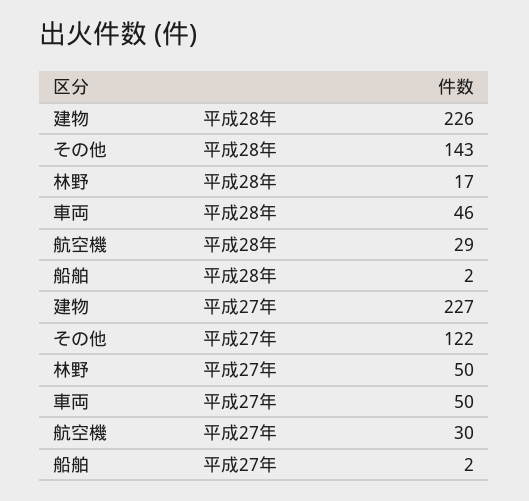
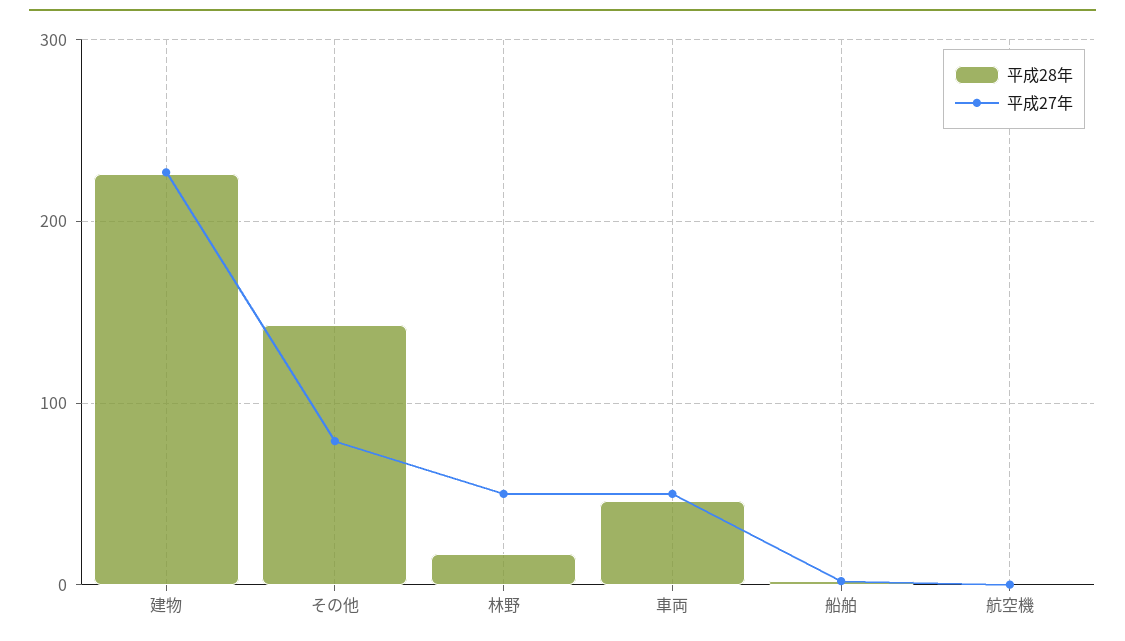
平成28年, 航空機: 29 -> 0
平成27年, その他: 122 -> 80
平成27年, 航空機: 30 -> 0

